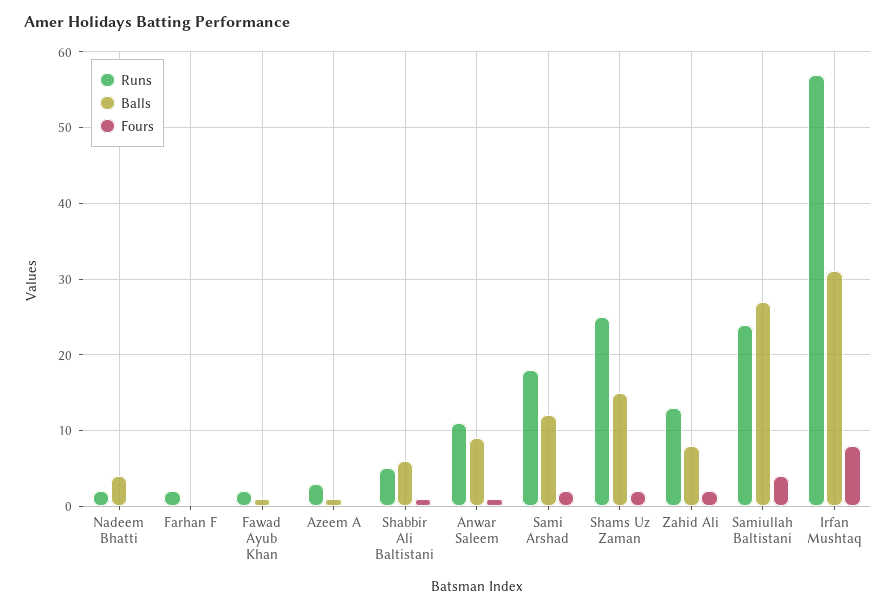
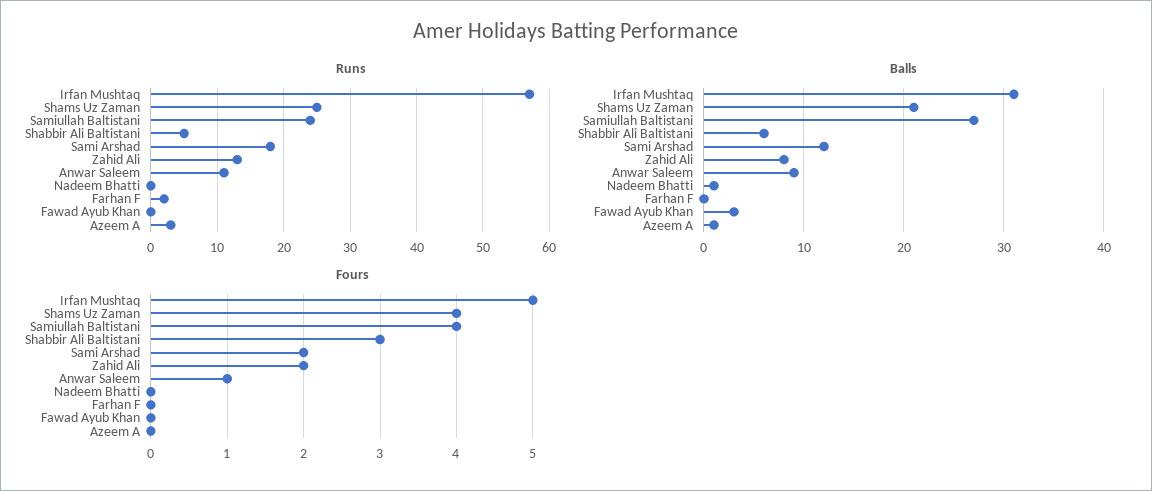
Runs, Nadeem Bhatti: 2 -> 0
Balls, Nadeem Bhatti: 4 -> 1
Runs, Fawad Ayub Khan: 2 -> 0
Balls, Fawad Ayub Khan: 1 -> 3
Fours, Shabbir Ali Baltistani: 1 -> 3
Balls, Shams Uz Zaman: 15 -> 21
Fours, Shams Uz Zaman: 2 -> 4
Fours, Irfan Mushtaq: 8 -> 5

